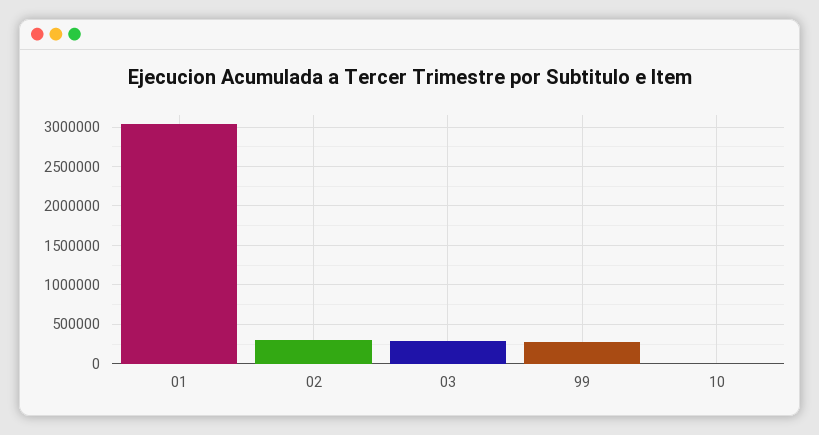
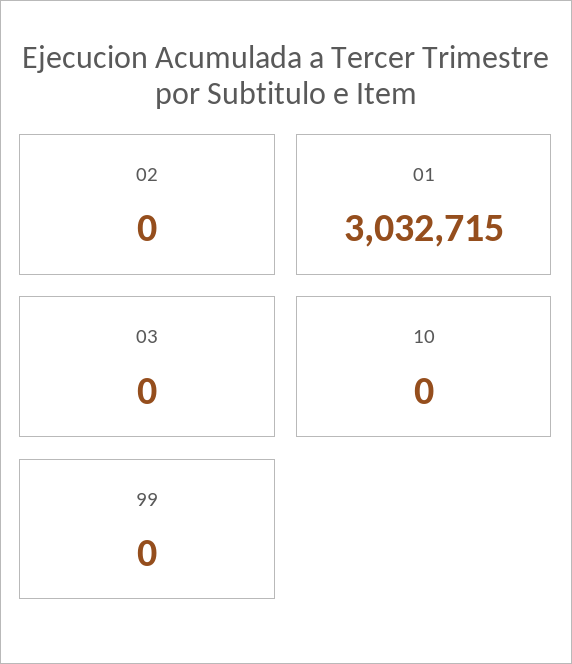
02: 300000 -> 0
03: 300000 -> 0
99: 300000 -> 0

